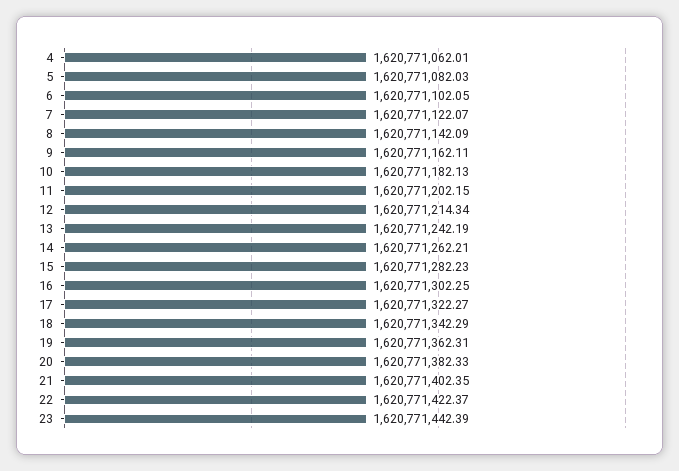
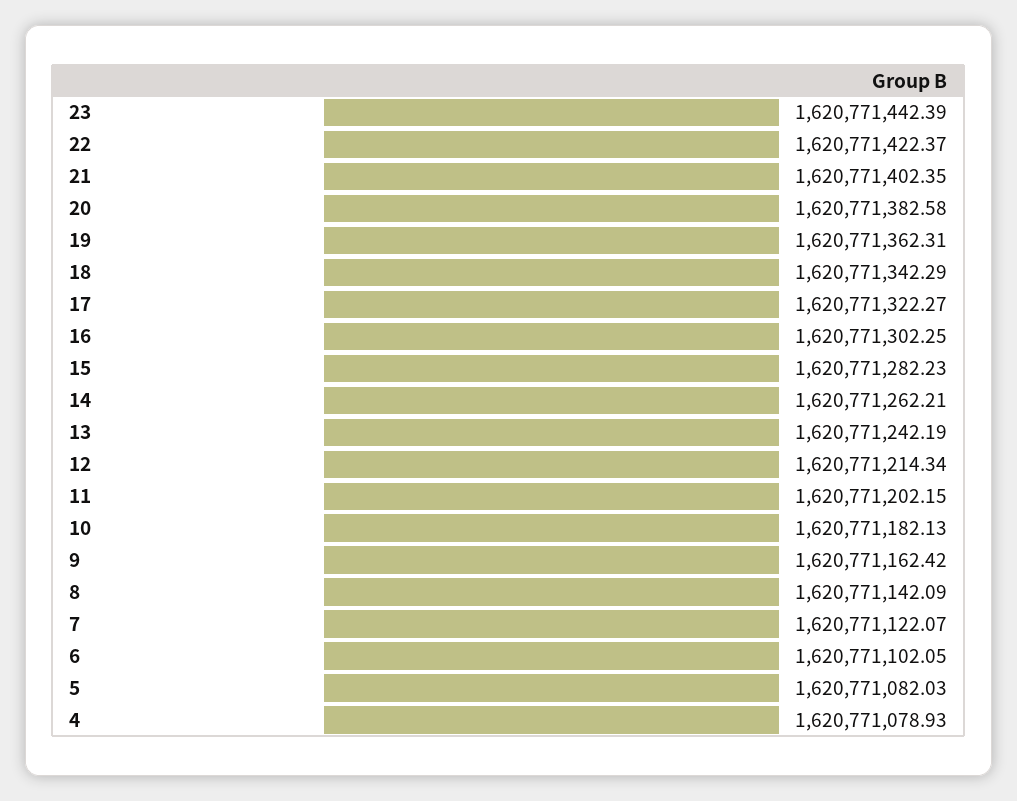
4: 1620771062.01 -> 1620771078.93
9: 1620771162.11 -> 1620771162.42
20: 1620771382.33 -> 1620771382.58

